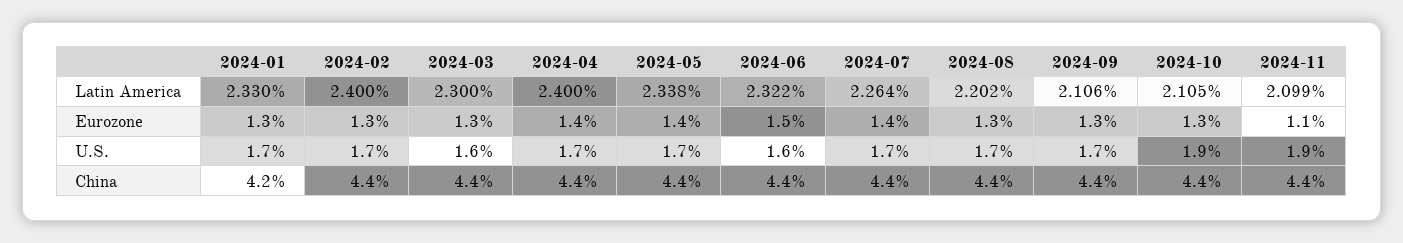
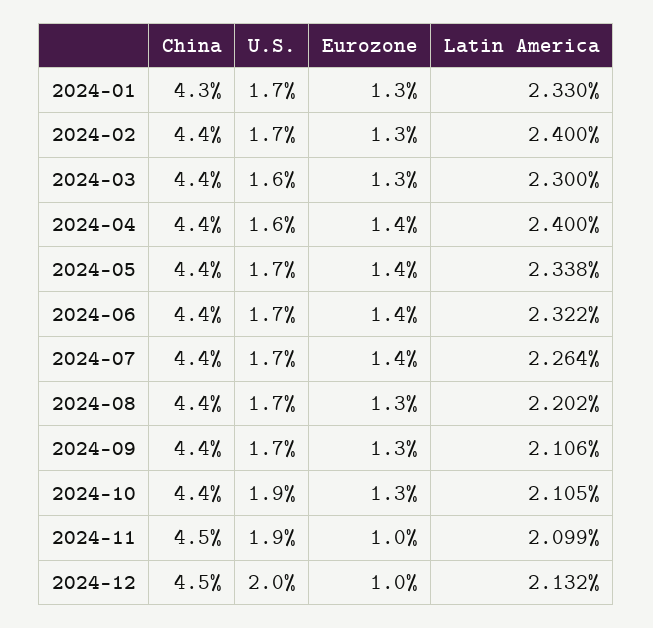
2024-06, Eurozone: 1.5 -> 1.4
2024-11, Eurozone: 1.1 -> 1
2024-04, U.S.: 1.7 -> 1.6
2024-06, U.S.: 1.6 -> 1.7
2024-01, China: 4.2 -> 4.3
2024-11, China: 4.4 -> 4.5
2024-12, China: none -> 4.5
2024-12, U.S.: none -> 2
2024-12, Eurozone: none -> 1
2024-12, Latin America: none -> 2.132

